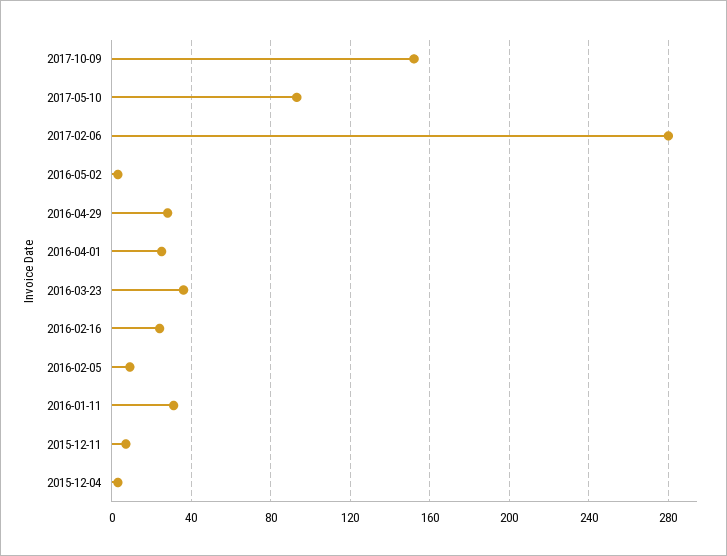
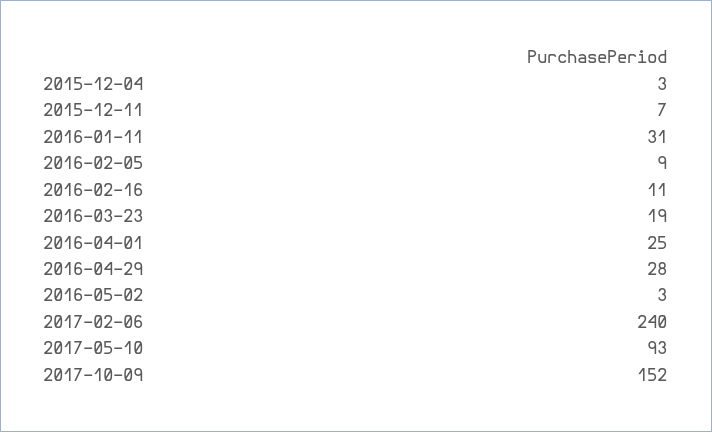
2017-02-06: 280 -> 240
2016-03-23: 35 -> 19
2016-02-16: 25 -> 11

